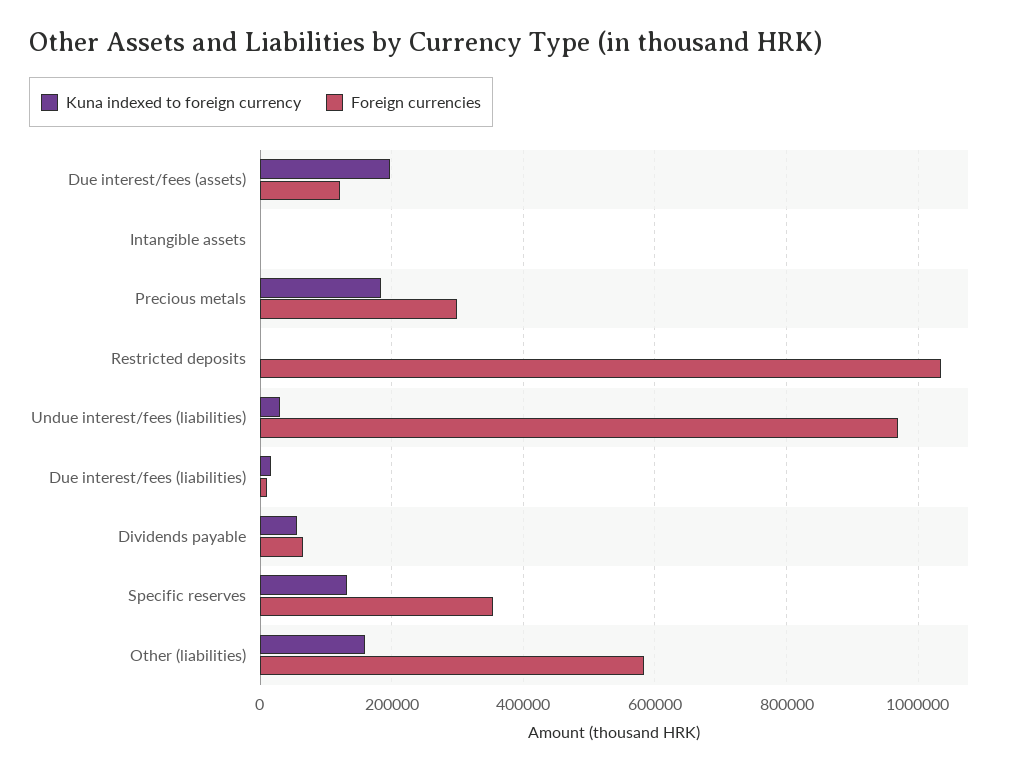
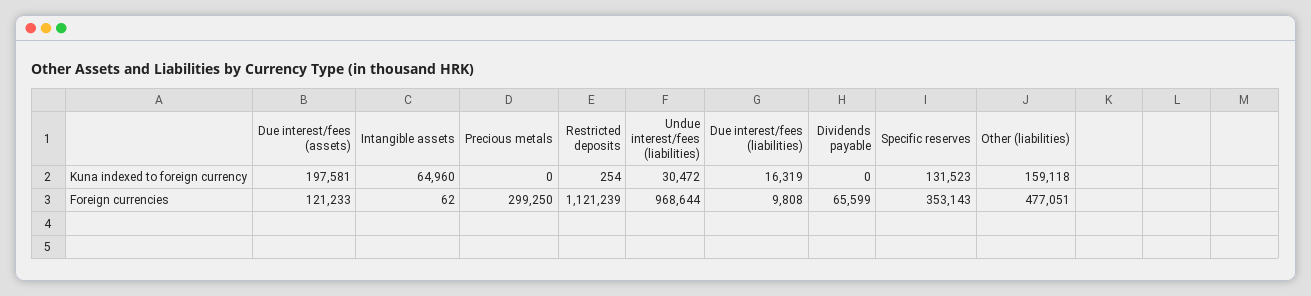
Kuna indexed to foreign currency, Intangible assets: 0 -> 64960
Kuna indexed to foreign currency, Precious metals: 180000 -> 0
Foreign currencies, Restricted deposits: 1040000 -> 1121239
Kuna indexed to foreign currency, Dividends payable: 60000 -> 0
Foreign currencies, Other (liabilities): 580000 -> 477051

